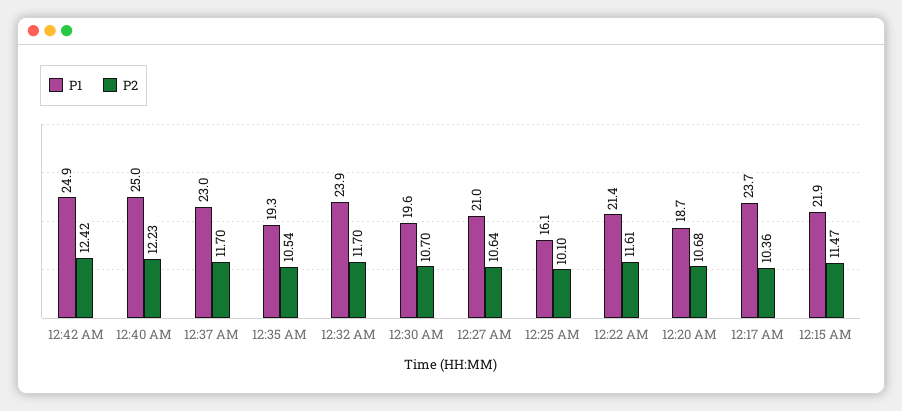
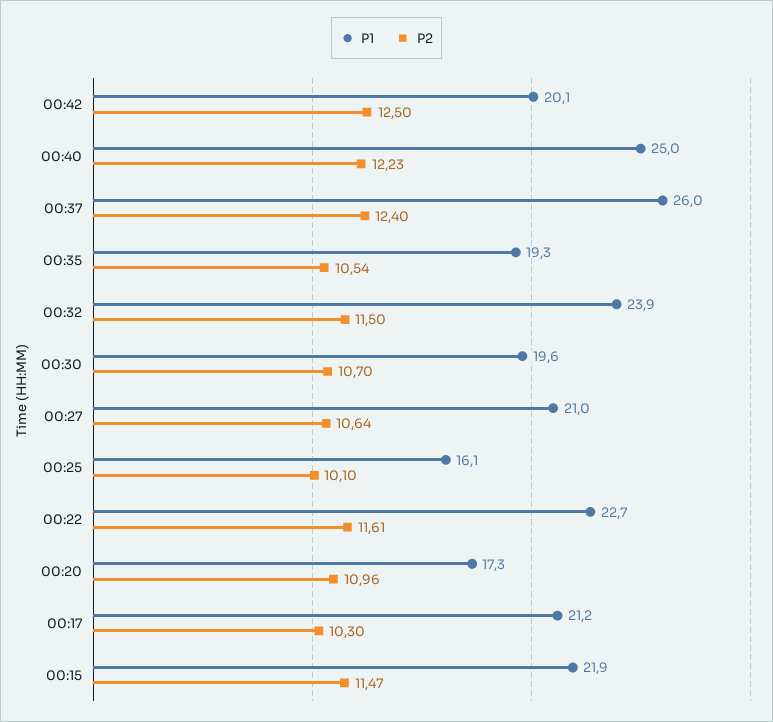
P1, 12:42 AM: 24.9 -> 20.1
P2, 12:42 AM: 12.42 -> 12.5
P1, 12:37 AM: 23 -> 26
P2, 12:37 AM: 11.7 -> 12.4
P2, 12:32 AM: 11.7 -> 11.5
P1, 12:22 AM: 21.4 -> 22.7
P1, 12:20 AM: 18.7 -> 17.3
P2, 12:20 AM: 10.68 -> 10.96
P1, 12:17 AM: 23.7 -> 21.2
P2, 12:17 AM: 10.36 -> 10.3

